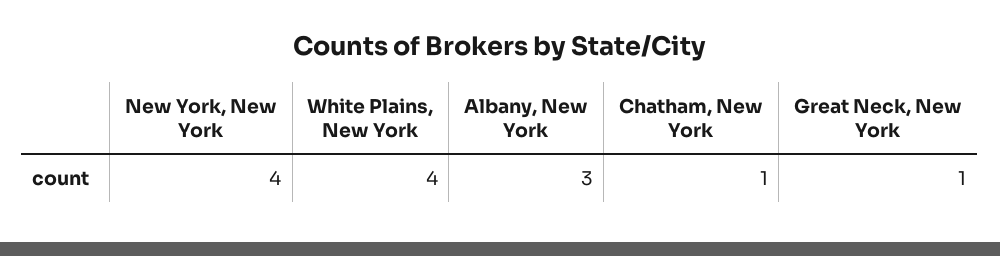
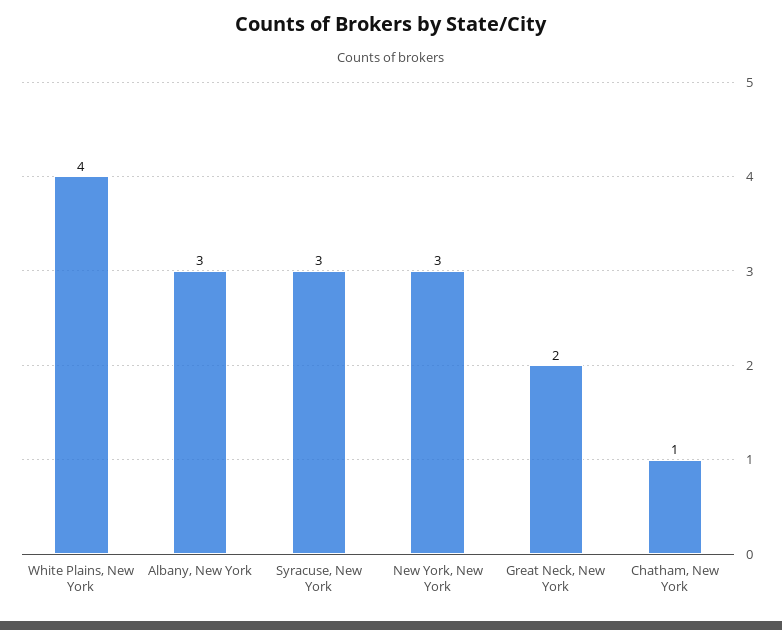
New York, New York: 4 -> 3
Great Neck, New York: 1 -> 2
Syracuse, New York: none -> 3

